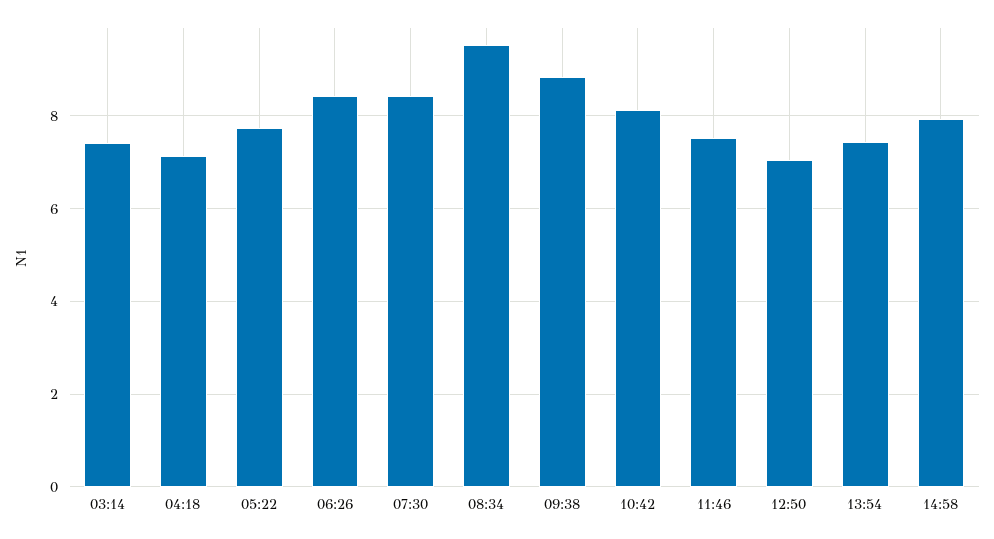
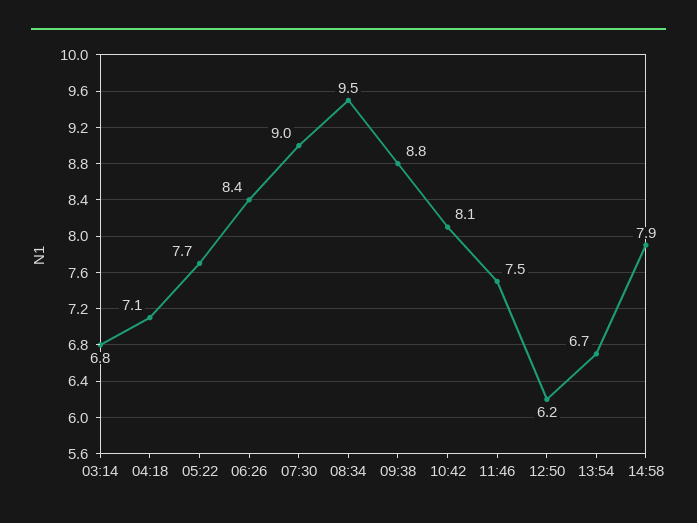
03:14: 7.4 -> 6.8
07:30: 8.4 -> 9
12:50: 7 -> 6.2
13:54: 7.4 -> 6.7

